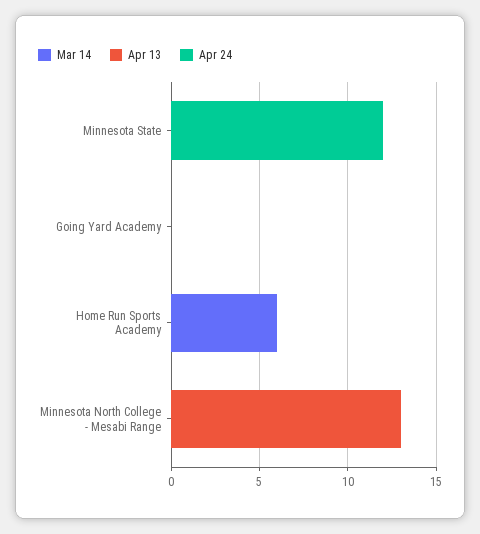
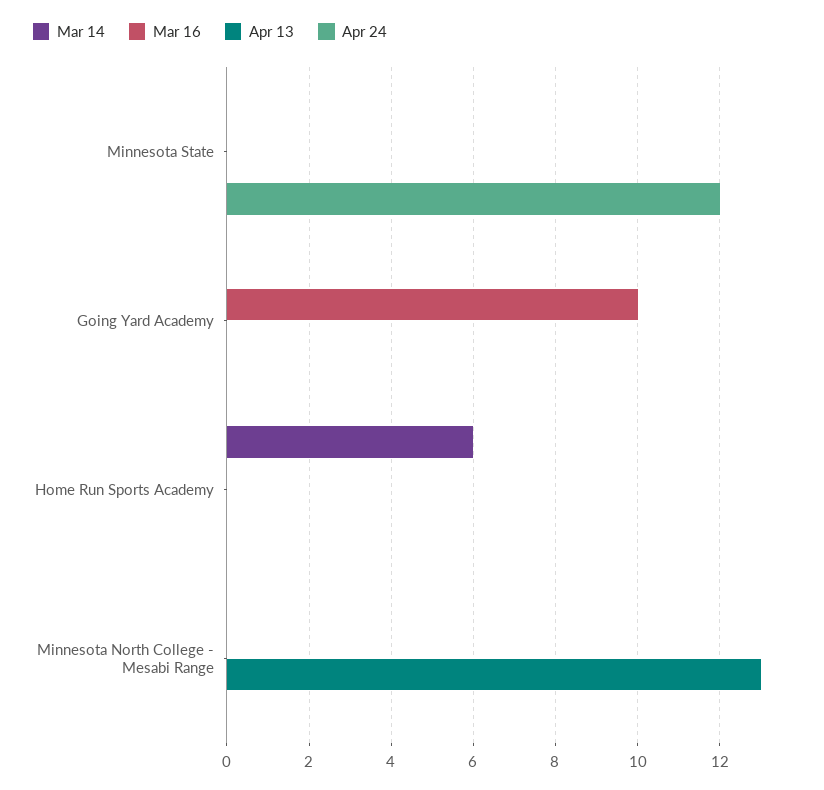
Mar 16, Minnesota State: none -> 0
Mar 16, Going Yard Academy: none -> 10
Mar 16, Home Run Sports Academy: none -> 0
Mar 16, Minnesota North College - Mesabi Range: none -> 0

